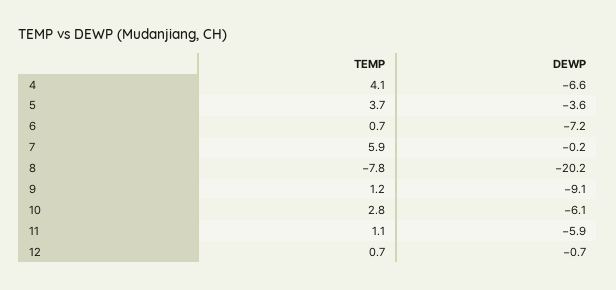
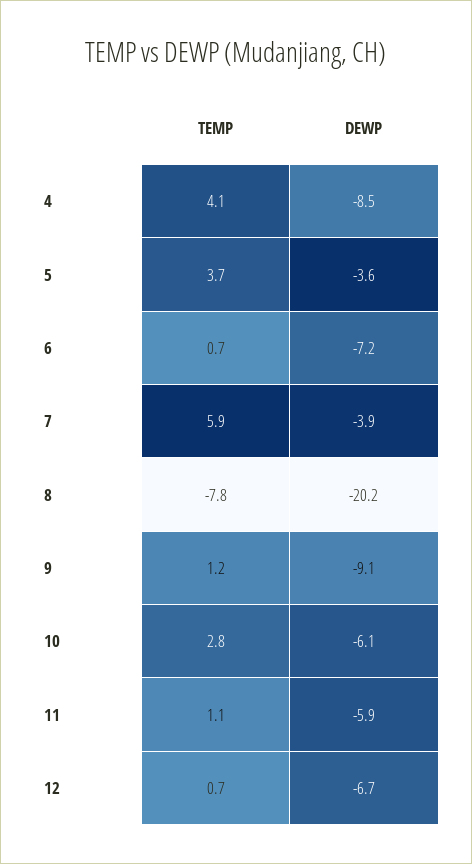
DEWP, 4: -6.6 -> -8.5
DEWP, 7: -0.2 -> -3.9
DEWP, 12: -0.7 -> -6.7

